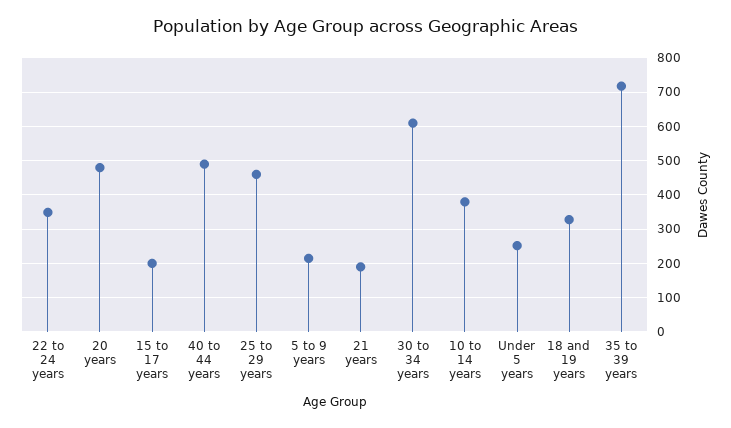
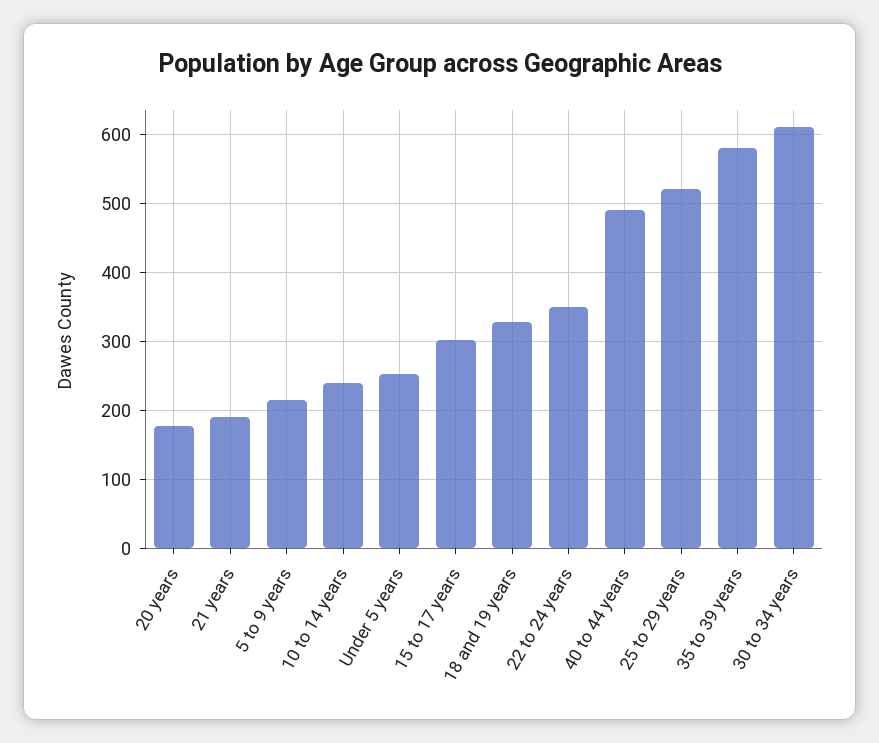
20 years: 480 -> 180
15 to 17 years: 200 -> 300
25 to 29 years: 460 -> 520
10 to 14 years: 380 -> 240
35 to 39 years: 720 -> 580

